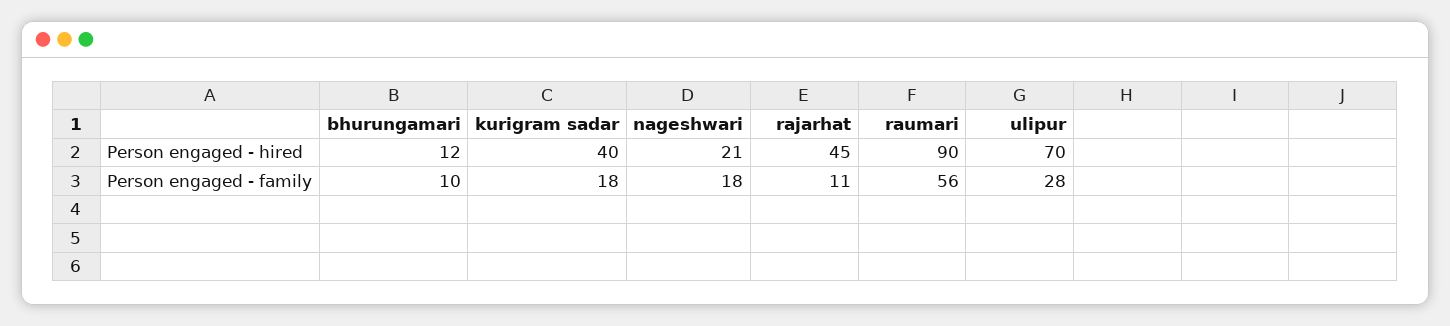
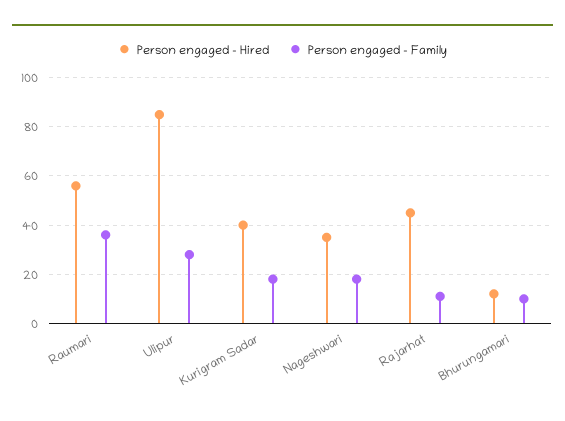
Person engaged - hired, nageshwari: 21 -> 35
Person engaged - hired, raumari: 90 -> 55
Person engaged - hired, ulipur: 70 -> 85
Person engaged - family, raumari: 56 -> 35

